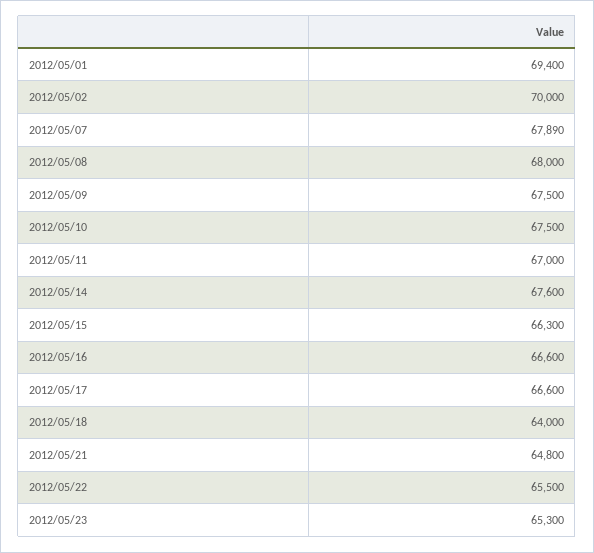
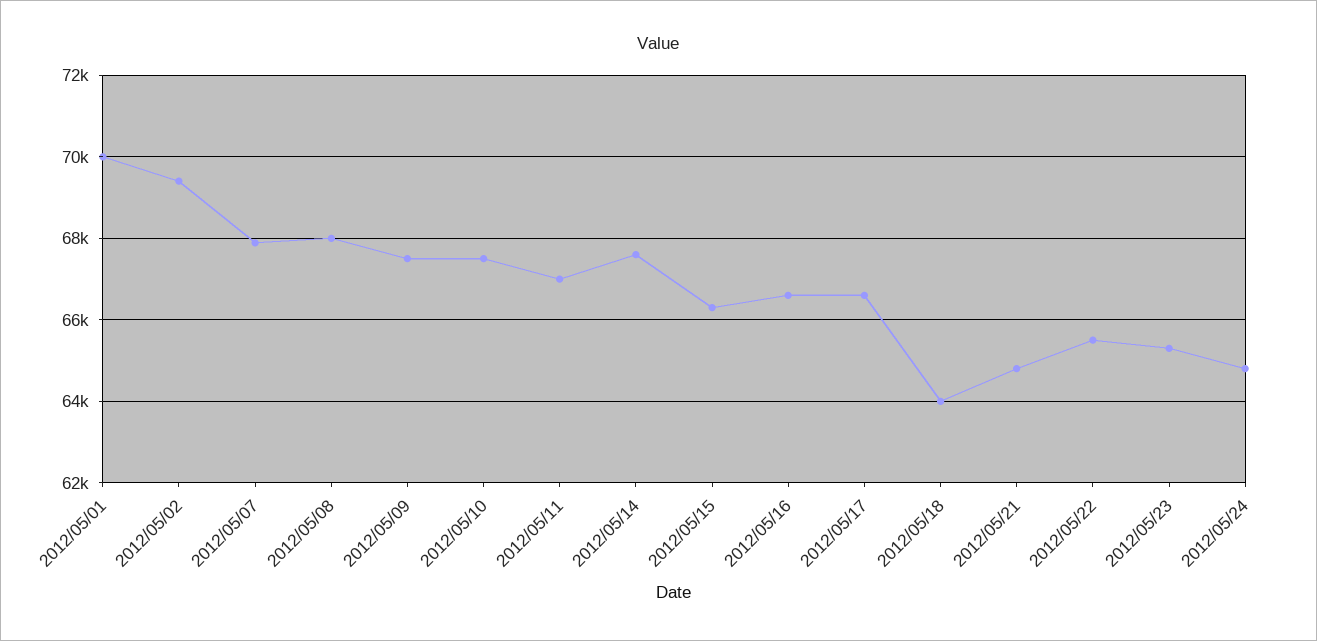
2012/05/01: 69400 -> 70000
2012/05/02: 70000 -> 69400
2012/05/24: none -> 64800

